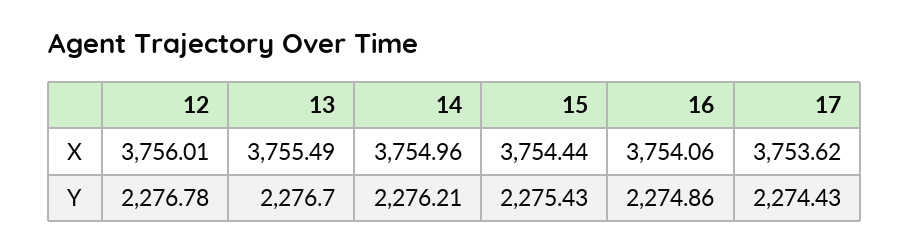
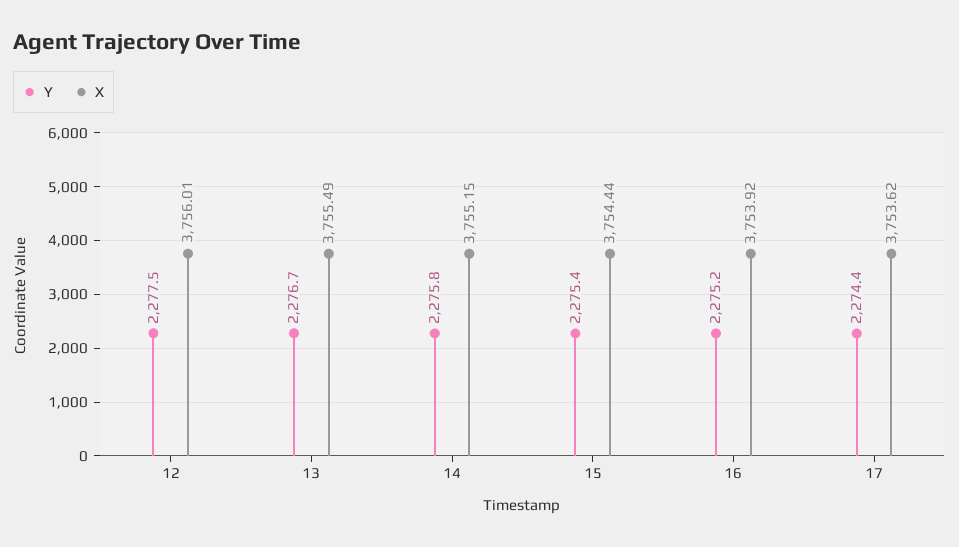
X, 14: 3754.96 -> 3755.15
X, 16: 3754.06 -> 3753.92
Y, 12: 2276.78 -> 2277.5
Y, 14: 2276.21 -> 2275.8
Y, 16: 2274.86 -> 2275.2

